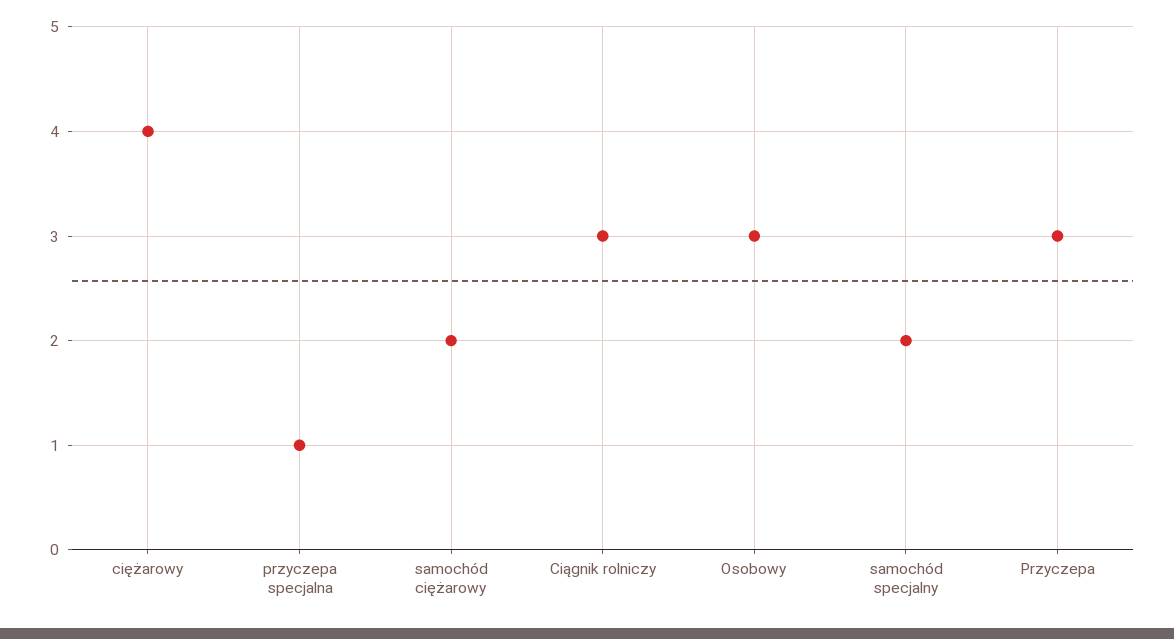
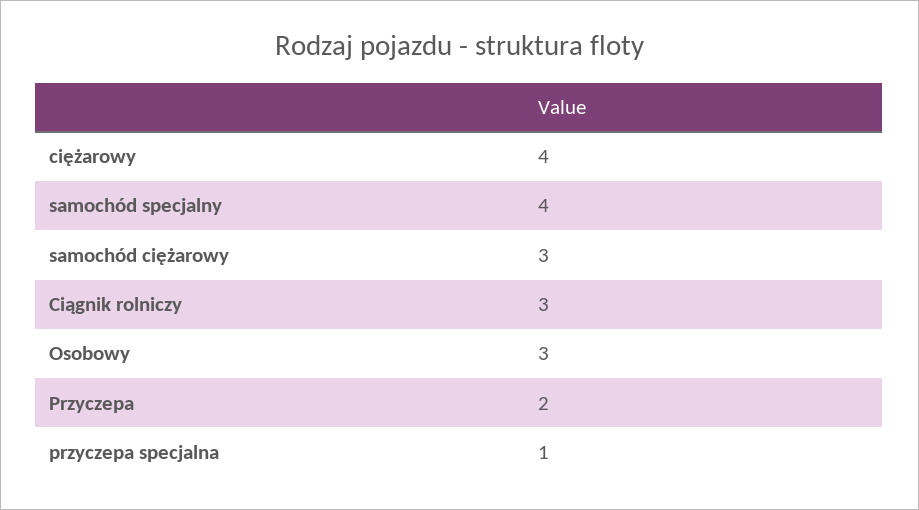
samochód ciężarowy: 2 -> 3
samochód specjalny: 2 -> 4
Przyczepa: 3 -> 2

